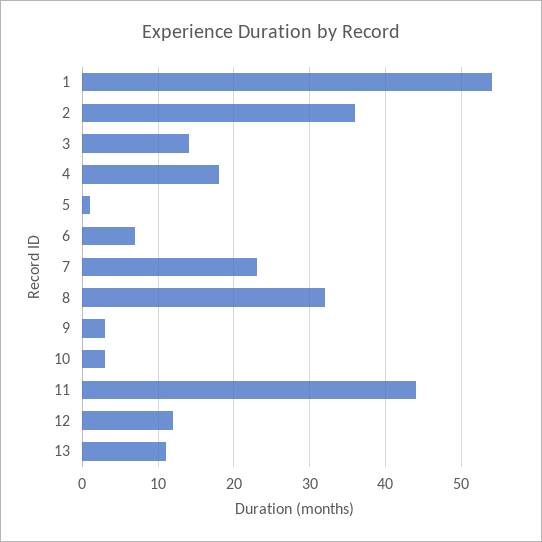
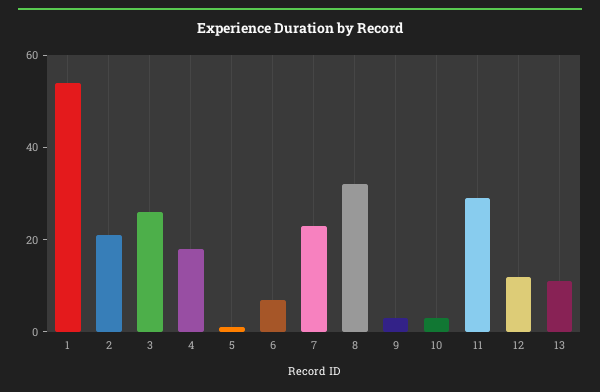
2: 36 -> 20
3: 14 -> 25
11: 44 -> 30

